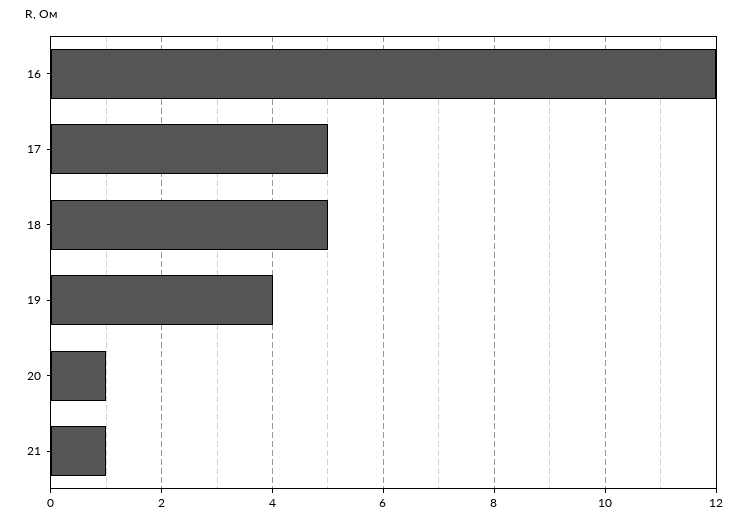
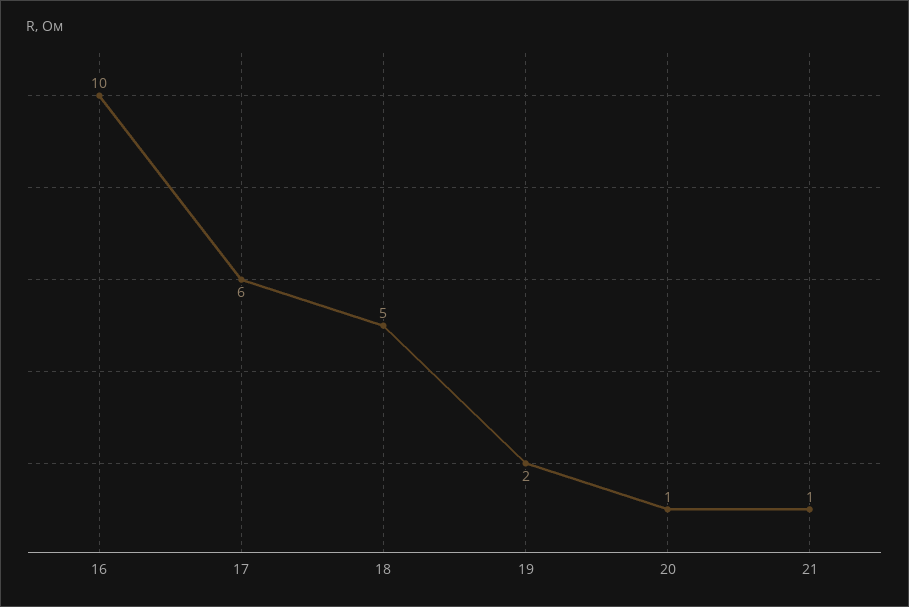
16: 12 -> 10
17: 5 -> 6
19: 4 -> 2

